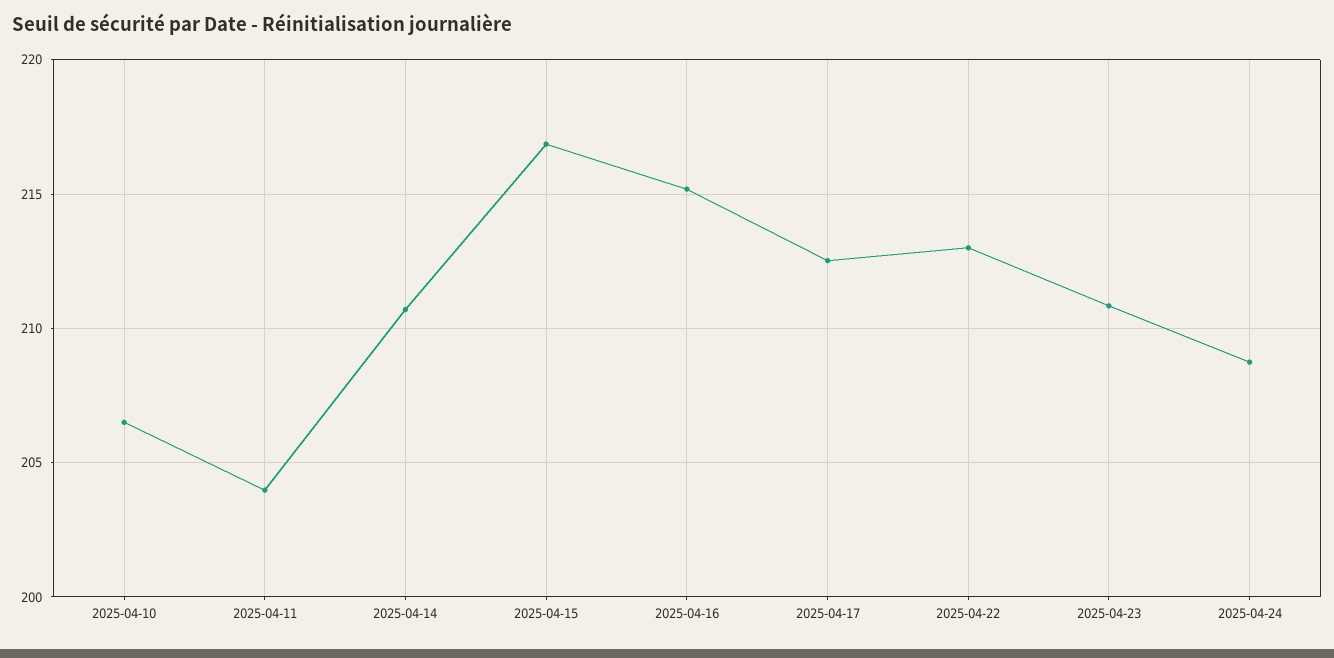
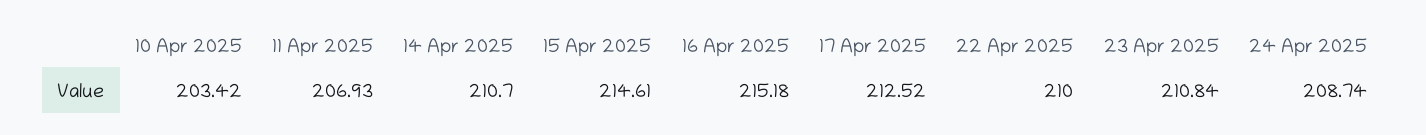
2025-04-10: 206.5 -> 203.42
2025-04-11: 204 -> 206.93
2025-04-15: 217 -> 214.61
2025-04-22: 213 -> 210

